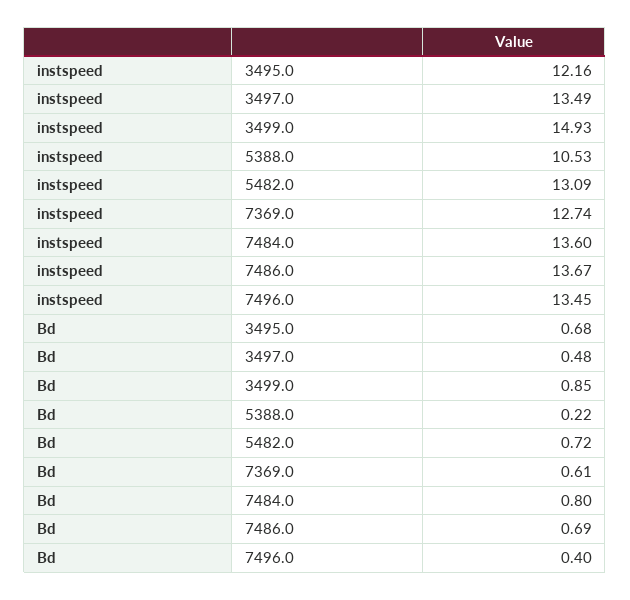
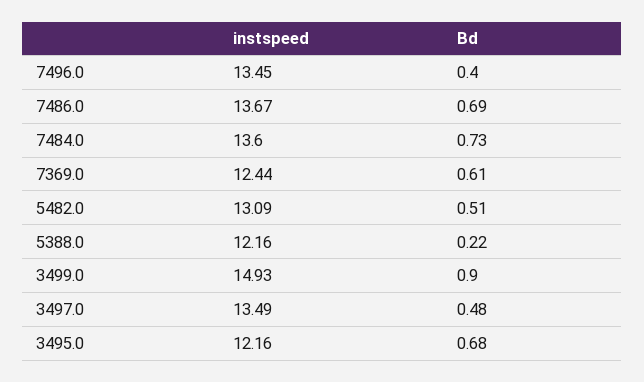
instspeed, 5388.0: 10.53 -> 12.16
instspeed, 7369.0: 12.74 -> 12.44
Bd, 3499.0: 0.85 -> 0.9
Bd, 5482.0: 0.72 -> 0.51
Bd, 7484.0: 0.8 -> 0.73

